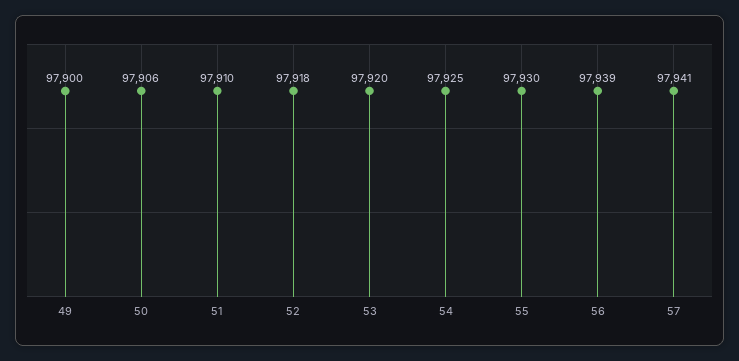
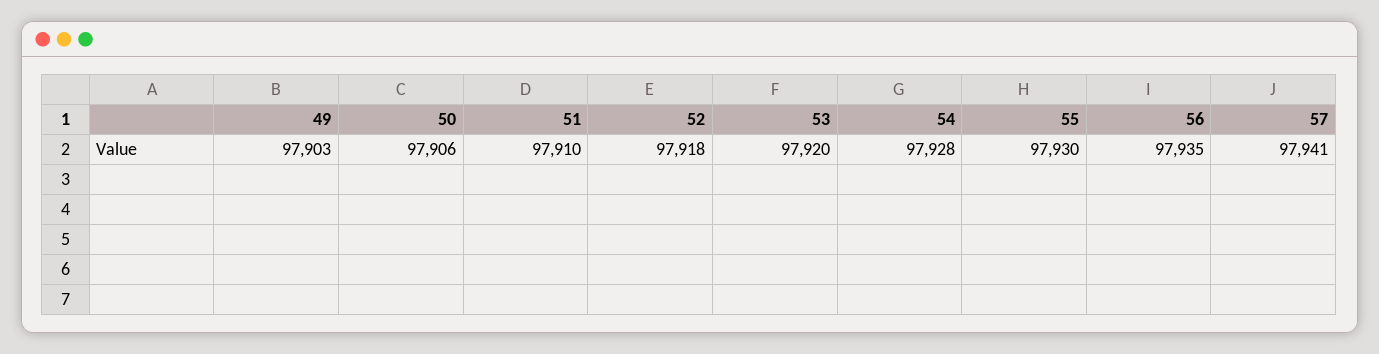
49: 97900 -> 97903
54: 97925 -> 97928
56: 97939 -> 97935

